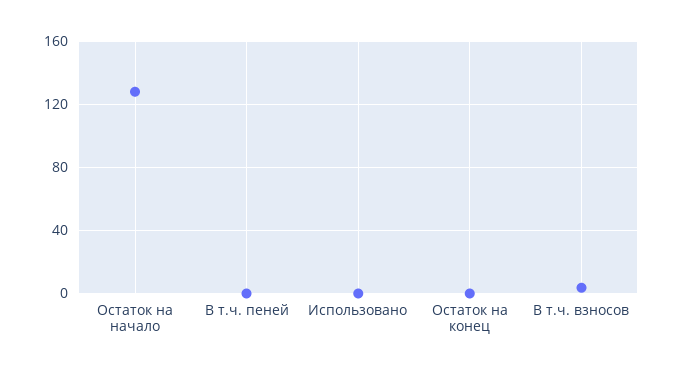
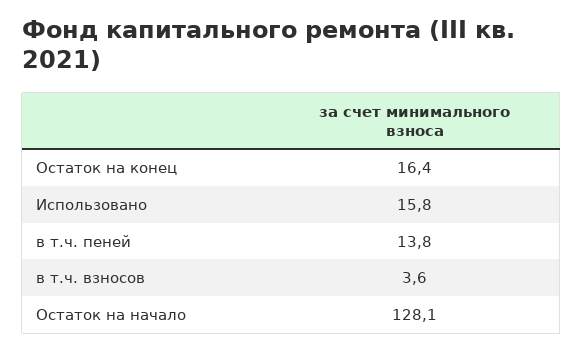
В т.ч. пеней: 0 -> 13.8
Использовано: 0 -> 15.8
Остаток на конец: 0 -> 16.4

